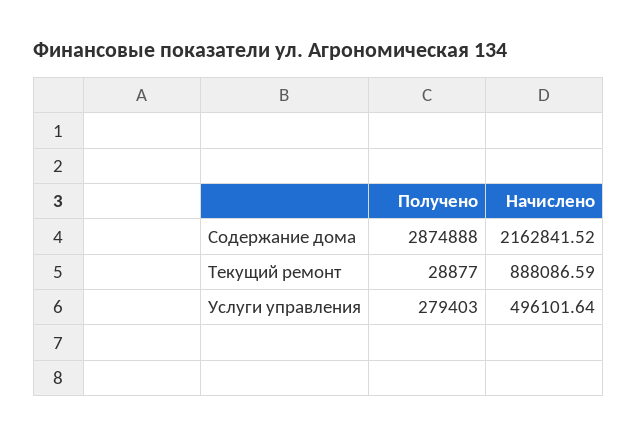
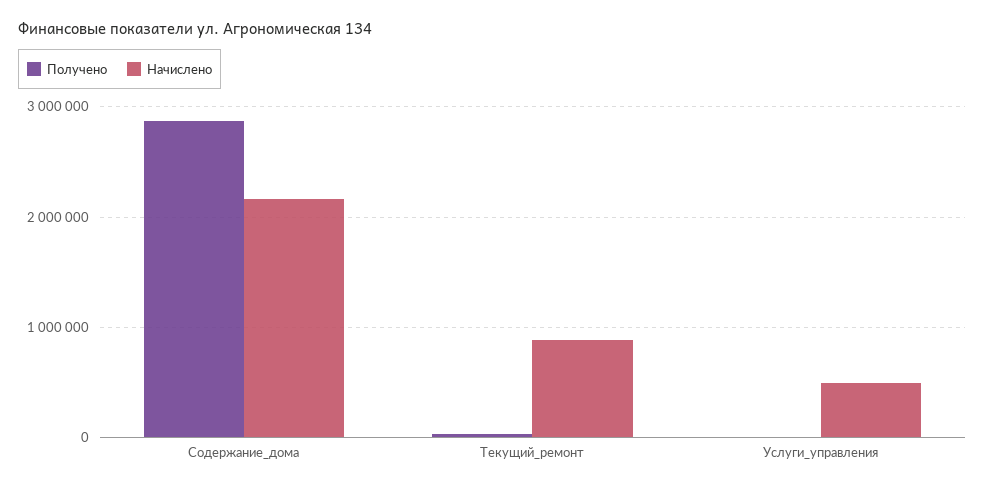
Получено, Услуги управления: 279403 -> 0

